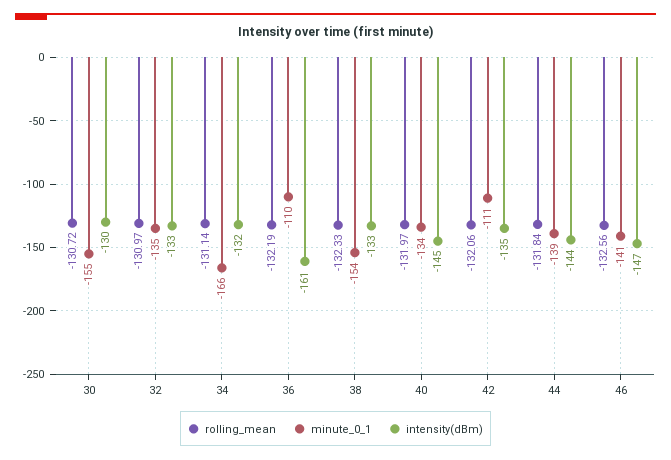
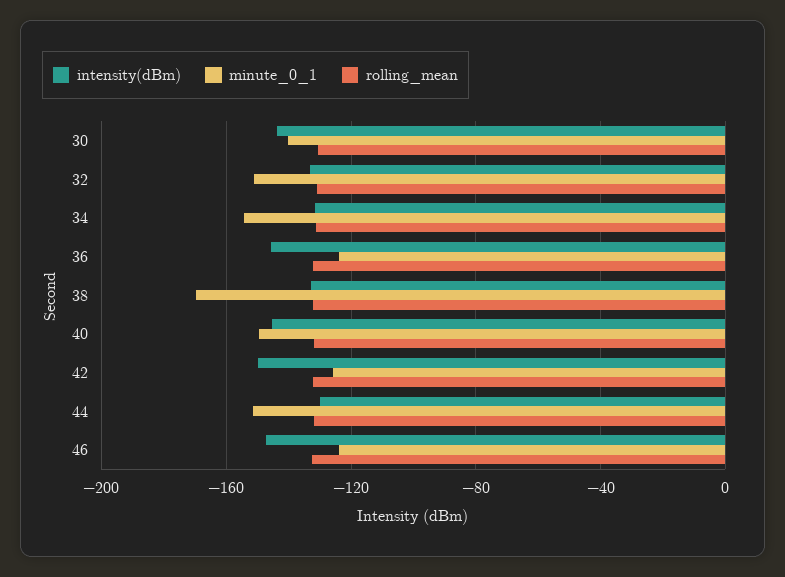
minute_0_1, 30: -155 -> -140
intensity(dBm), 30: -130 -> -145
minute_0_1, 32: -135 -> -150
minute_0_1, 34: -166 -> -155
minute_0_1, 36: -110 -> -125
intensity(dBm), 36: -161 -> -145
minute_0_1, 38: -154 -> -170
minute_0_1, 40: -134 -> -150
minute_0_1, 42: -111 -> -125
intensity(dBm), 42: -135 -> -150
minute_0_1, 44: -139 -> -150
intensity(dBm), 44: -144 -> -130
minute_0_1, 46: -141 -> -125

